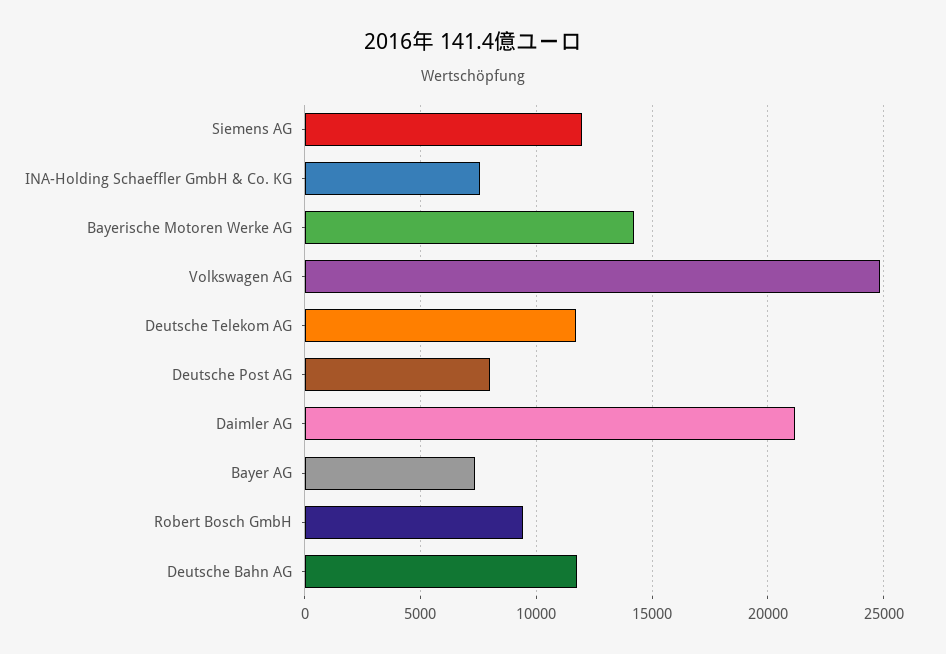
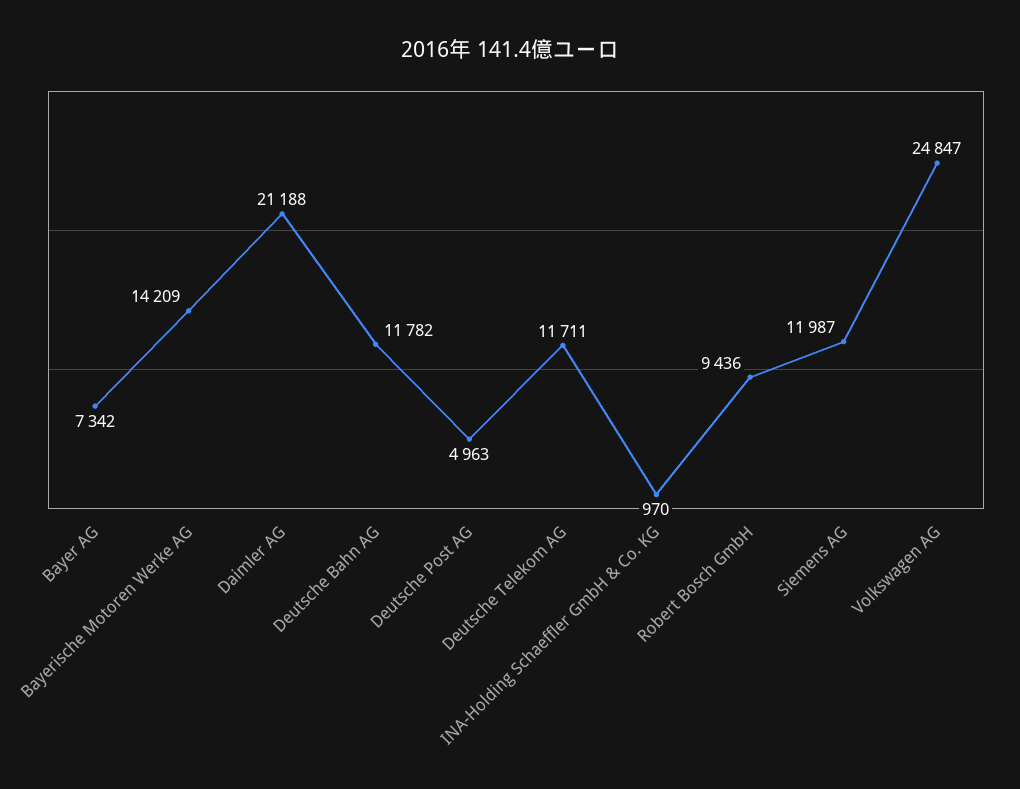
INA-Holding Schaeffler GmbH & Co. KG: 7500 -> 970
Deutsche Post AG: 8000 -> 4963

